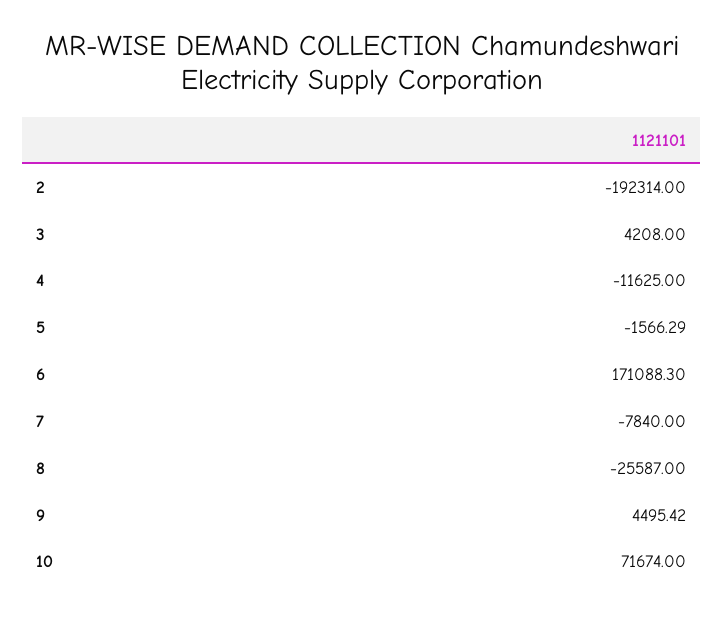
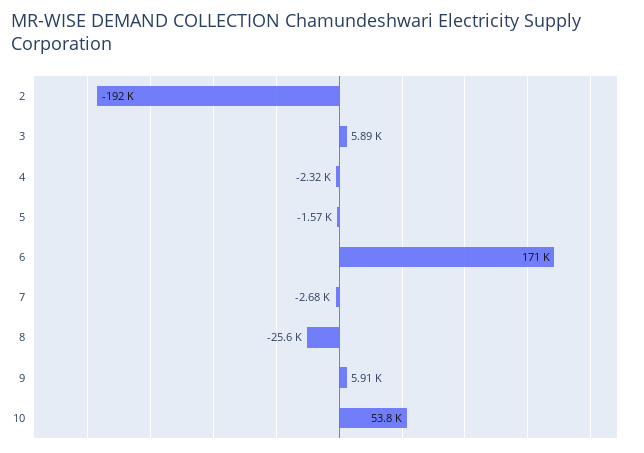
3: 4208 -> 5890
4: -11625 -> -2320
7: -7840 -> -2680
9: 4495.42 -> 5910
10: 71674 -> 53800

